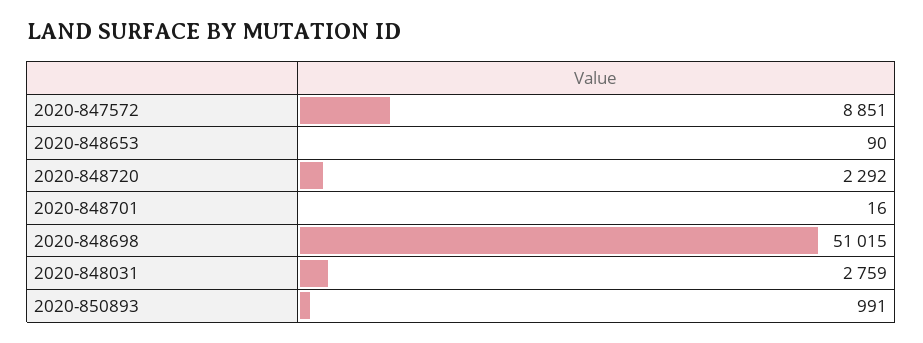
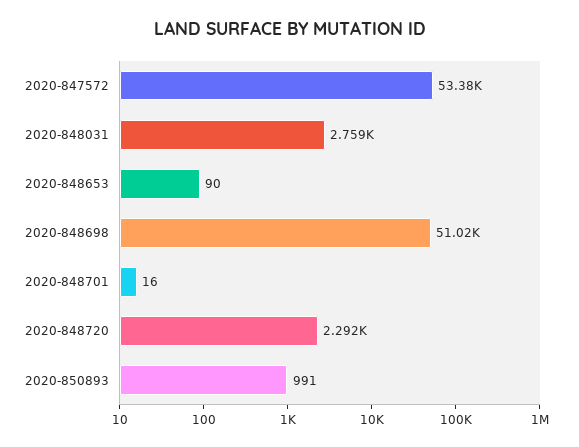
2020-847572: 8851 -> 53380

